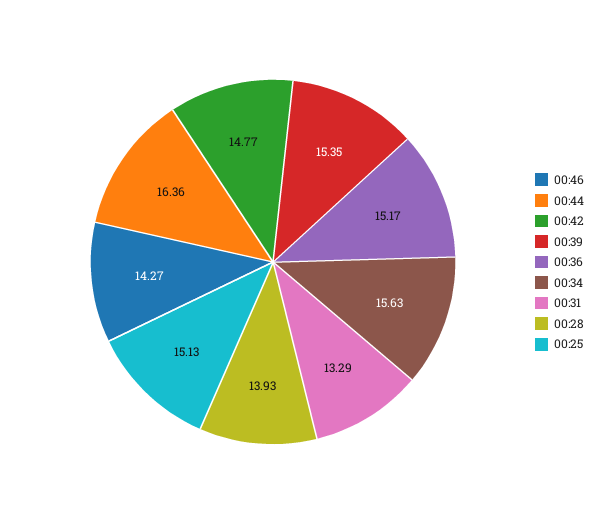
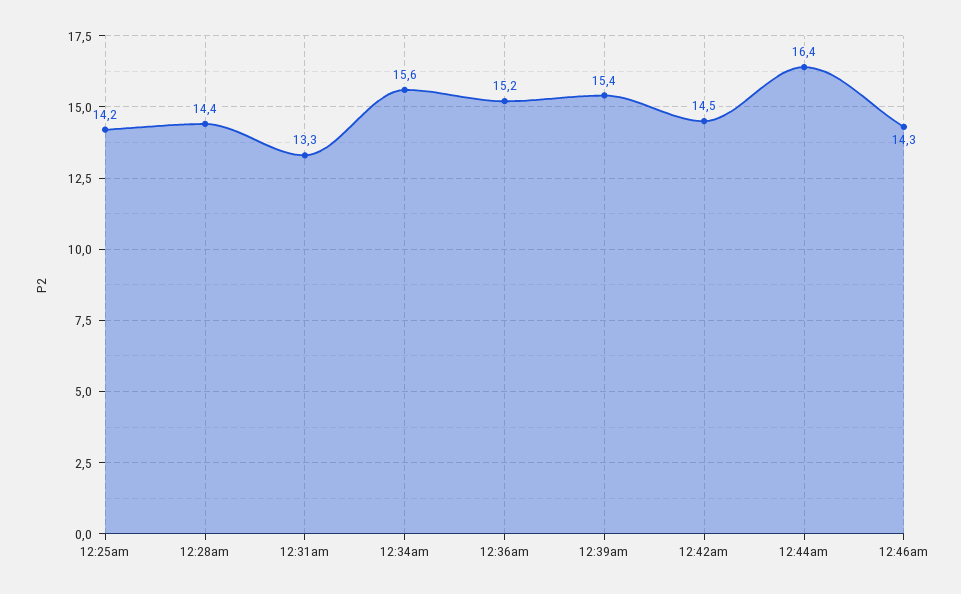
00:42: 14.77 -> 14.5
00:28: 13.93 -> 14.4
00:25: 15.13 -> 14.2

